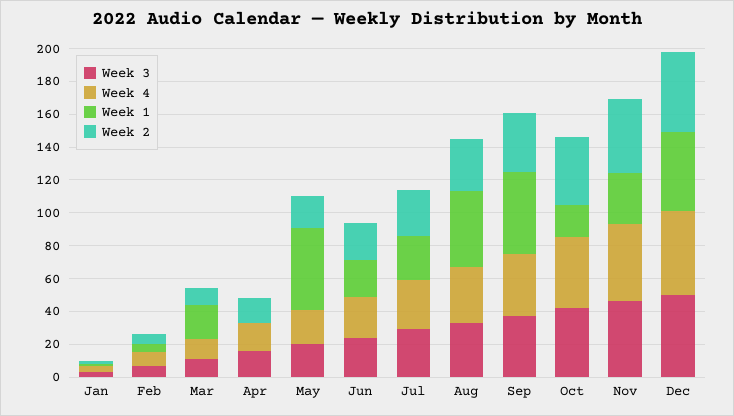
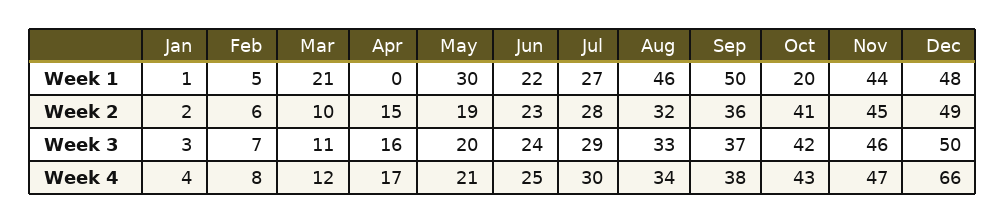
Week 1, May: 50 -> 30
Week 1, Nov: 30 -> 44
Week 4, Dec: 50 -> 66

